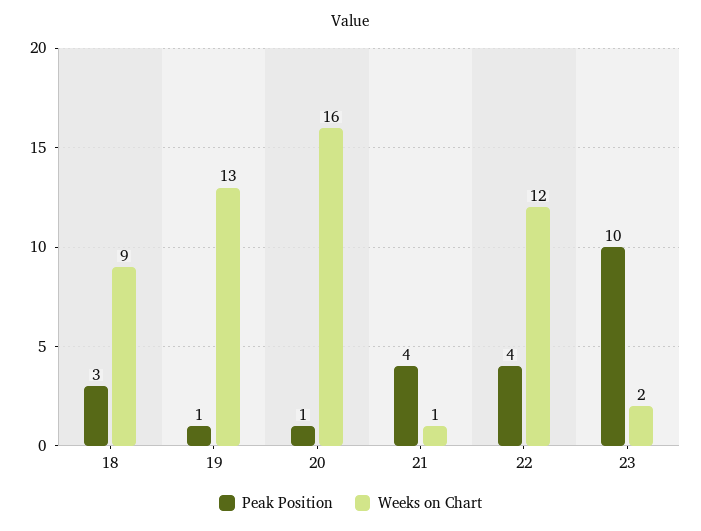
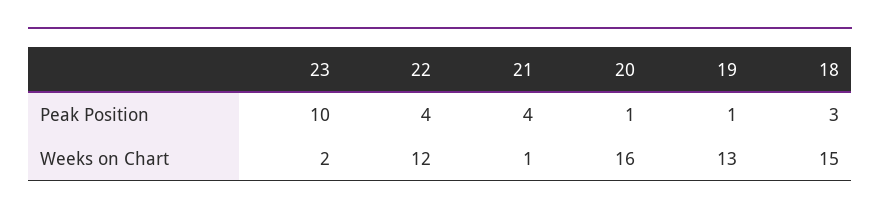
Weeks on Chart, 18: 9 -> 15

